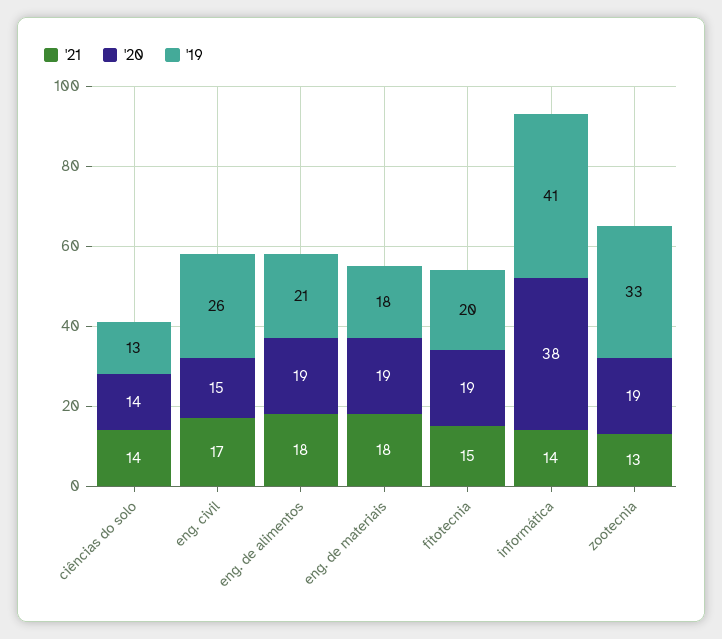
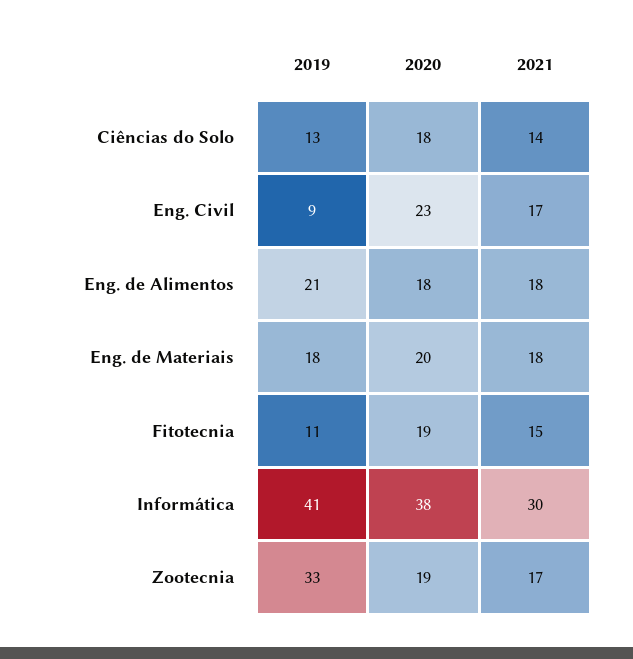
'20, ciências do solo: 14 -> 18
'20, eng. civil: 15 -> 23
'19, eng. civil: 26 -> 9
'20, eng. de alimentos: 19 -> 18
'20, eng. de materiais: 19 -> 20
'19, fitotecnia: 20 -> 11
'21, informática: 14 -> 30
'21, zootecnia: 13 -> 17

